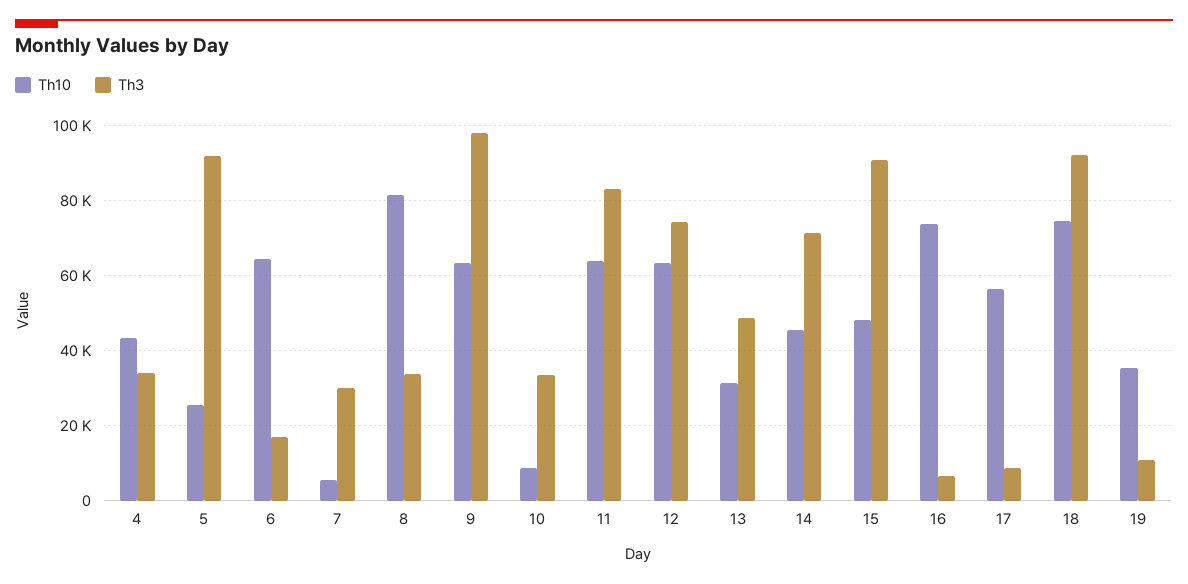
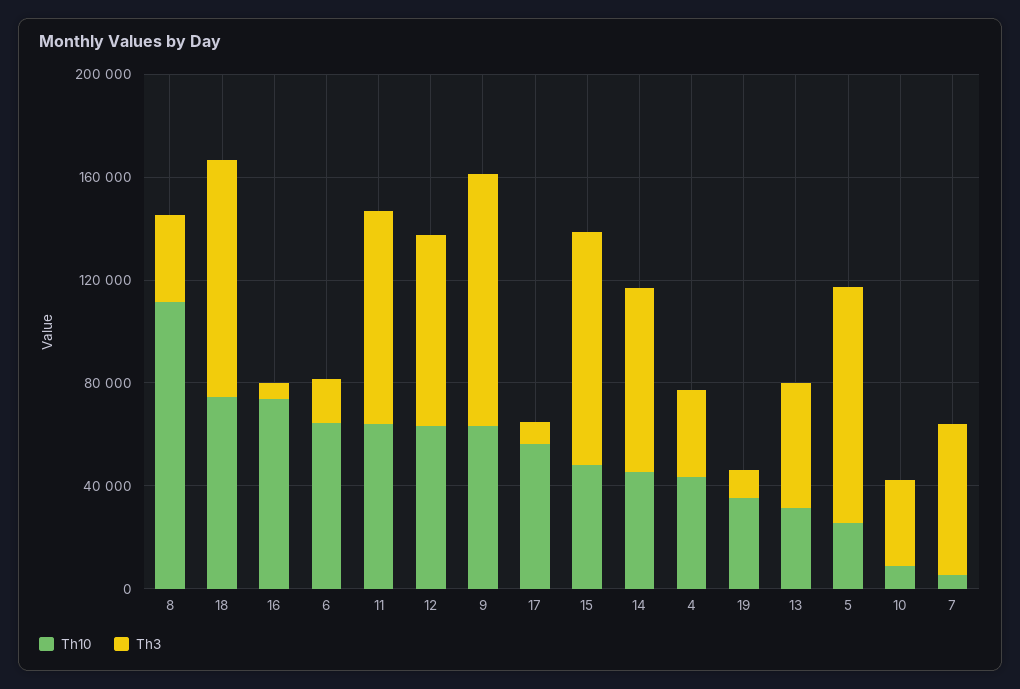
Th3, 7: 30000 -> 60000
Th10, 8: 82000 -> 110000

